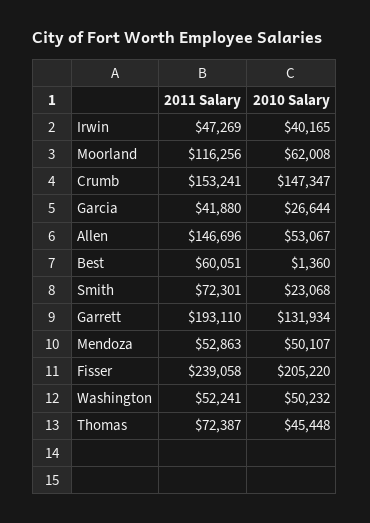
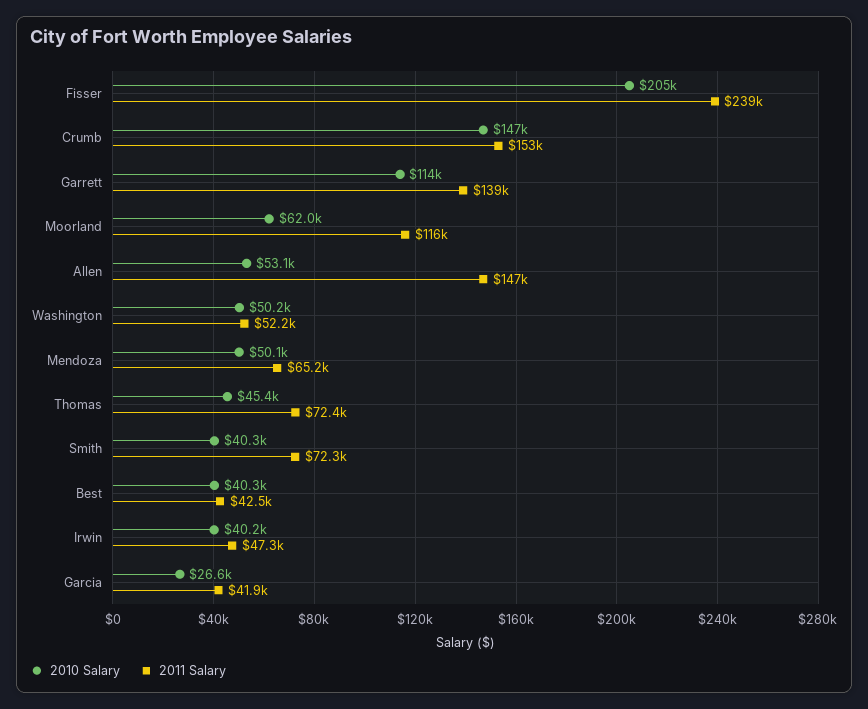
2011 Salary, Best: 60051 -> 42500
2010 Salary, Best: 1360 -> 40300
2010 Salary, Smith: 23068 -> 40300
2011 Salary, Garrett: 193110 -> 139000
2010 Salary, Garrett: 131934 -> 114000
2011 Salary, Mendoza: 52863 -> 65200

